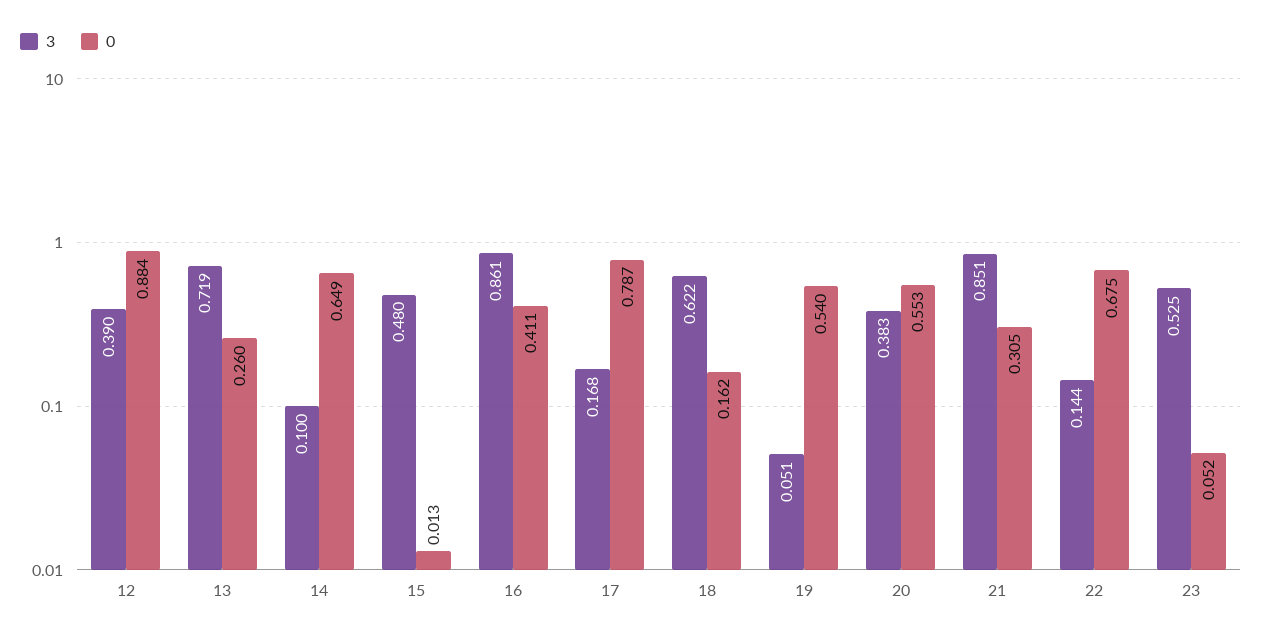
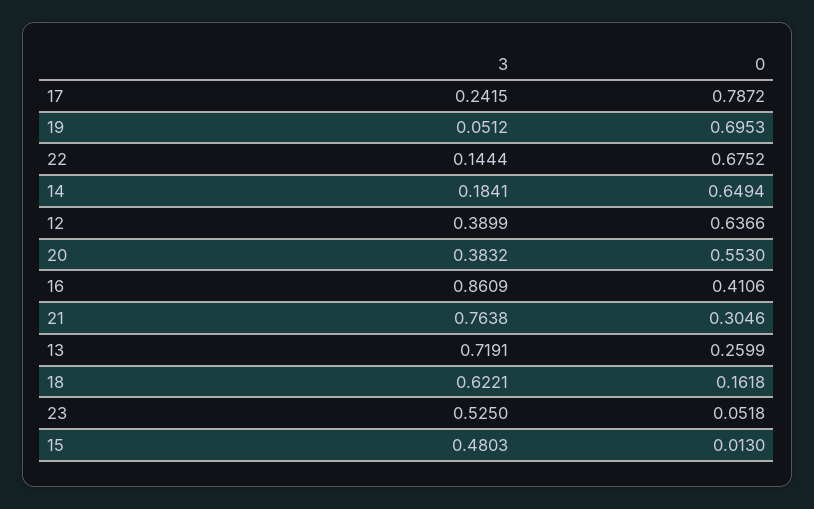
0, 12: 0.884 -> 0.6366
3, 14: 0.1 -> 0.1841
3, 17: 0.168 -> 0.2415
0, 19: 0.54 -> 0.6953
3, 21: 0.851 -> 0.7638

